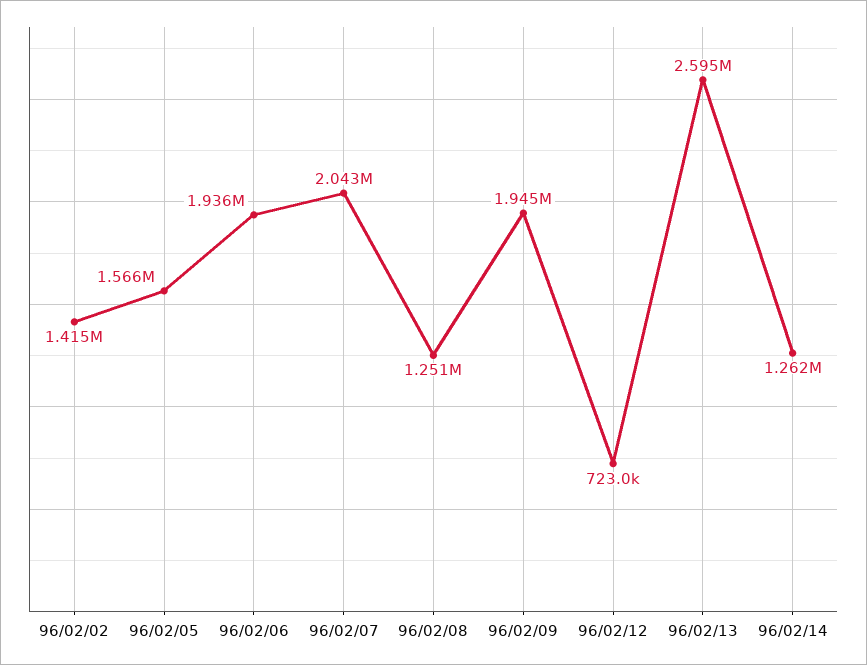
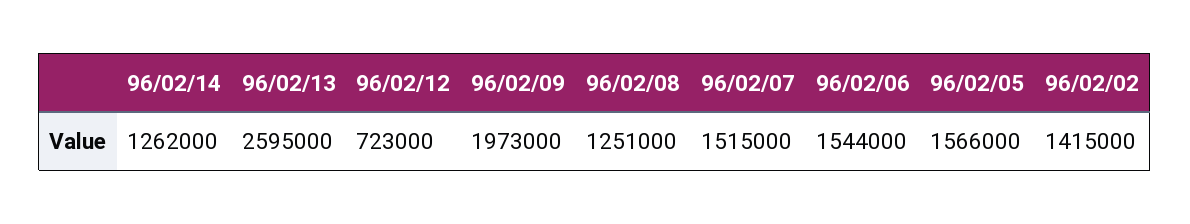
96/02/06: 1936000 -> 1544000
96/02/07: 2043000 -> 1515000
96/02/09: 1945000 -> 1973000

